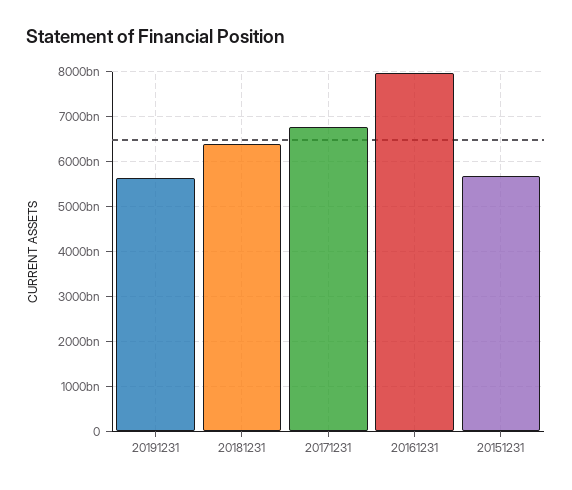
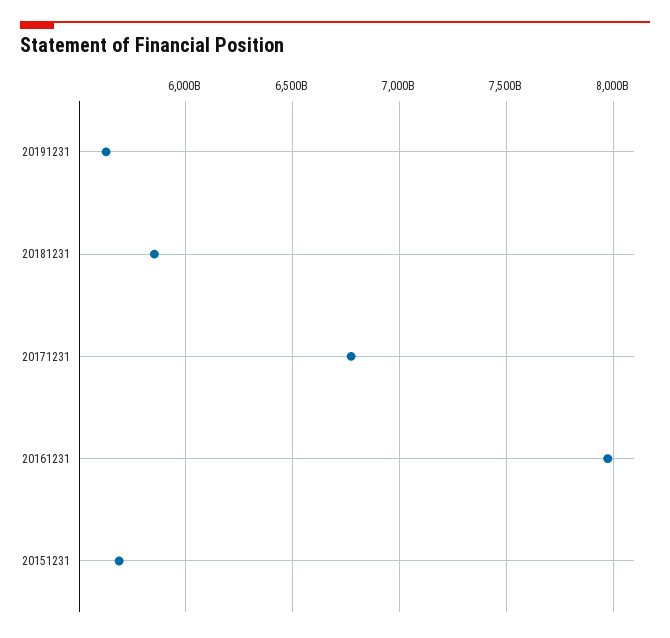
20181231: 6400000000000 -> 5850000000000

